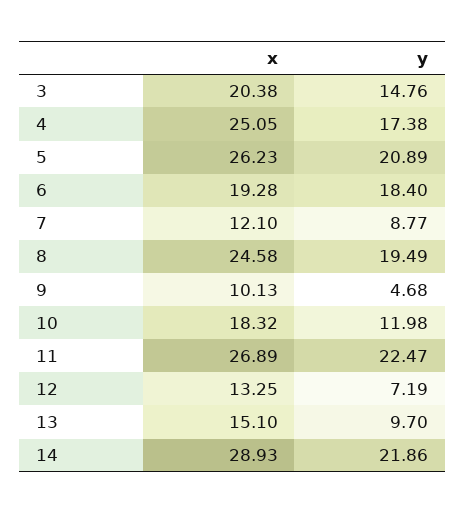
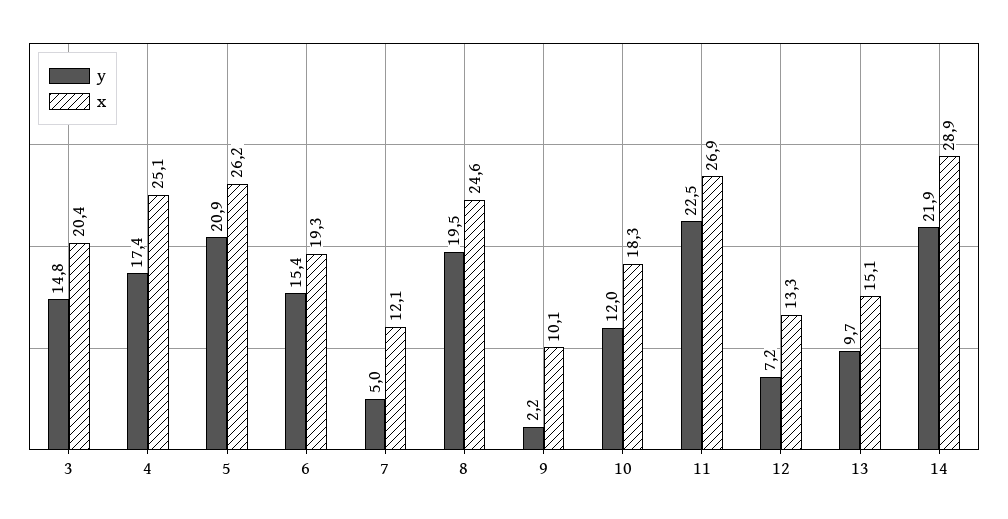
y, 6: 18.4 -> 15.4
y, 7: 8.77 -> 5
y, 9: 4.68 -> 2.2

